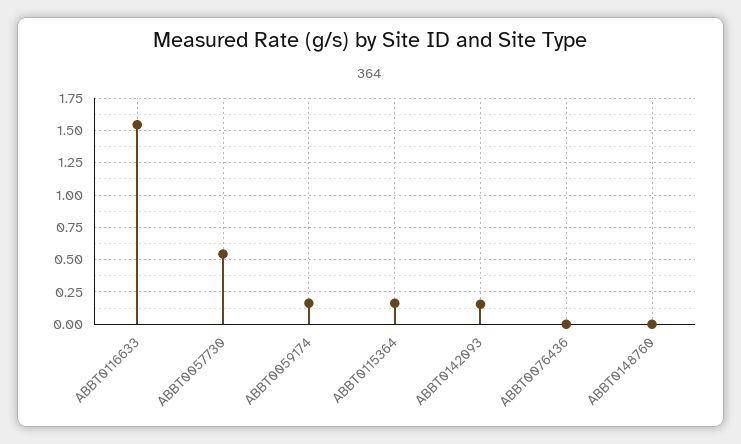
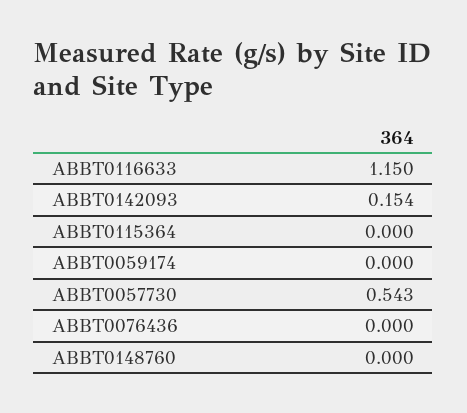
ABBT0116633: 1.55 -> 1.15
ABBT0059174: 0.15 -> 0
ABBT0115364: 0.15 -> 0

